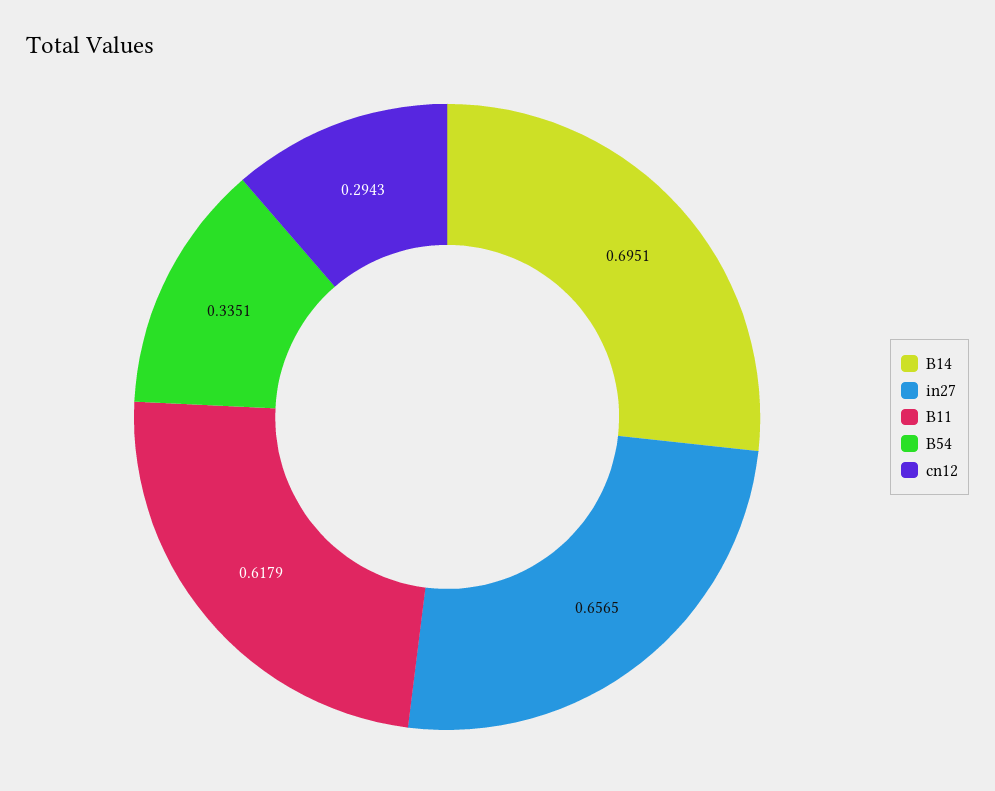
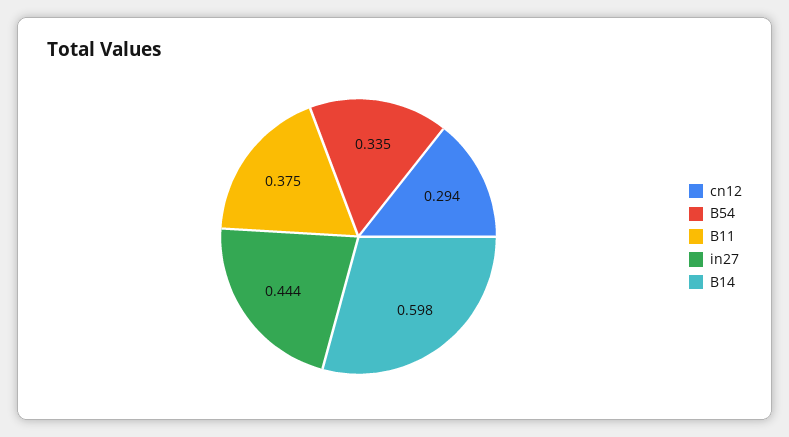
B14: 0.6951 -> 0.598
in27: 0.6565 -> 0.444
B11: 0.6179 -> 0.375

